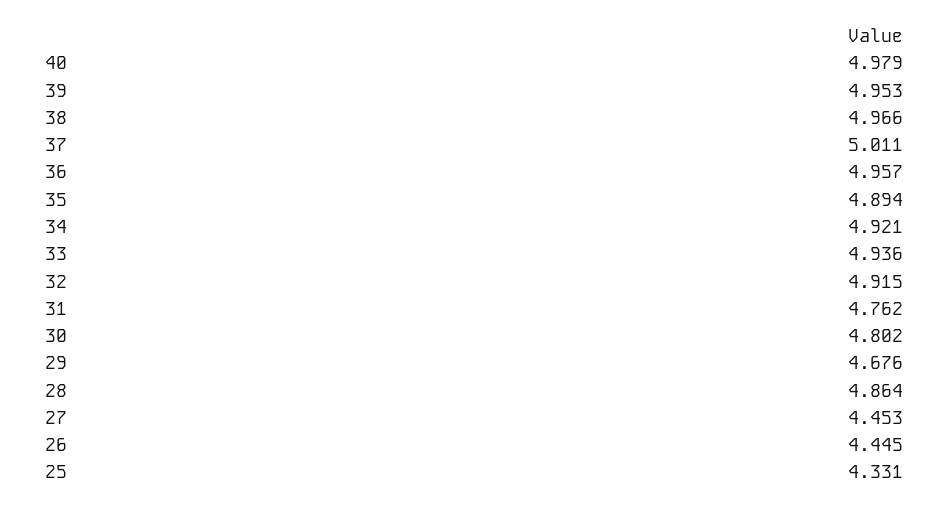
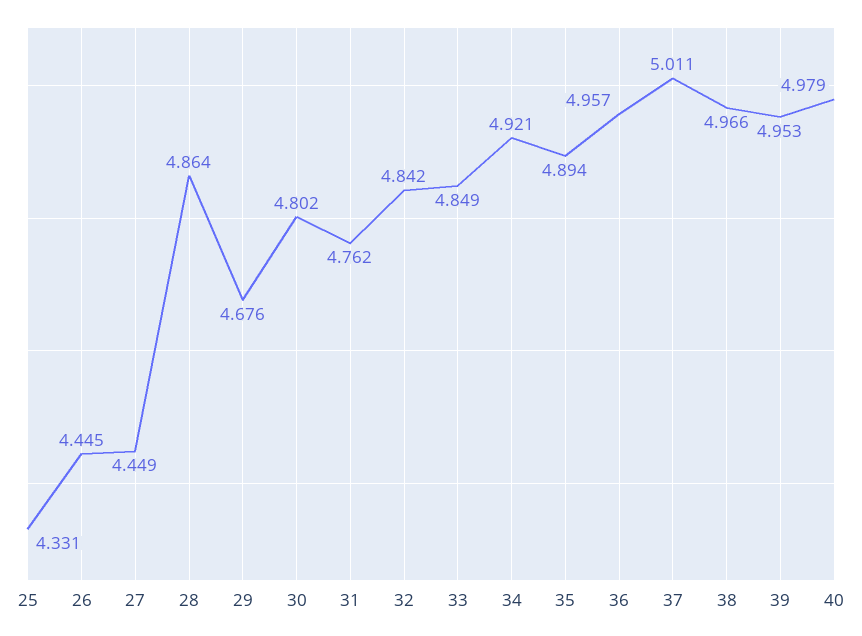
33: 4.936 -> 4.849
32: 4.915 -> 4.842
27: 4.453 -> 4.449

